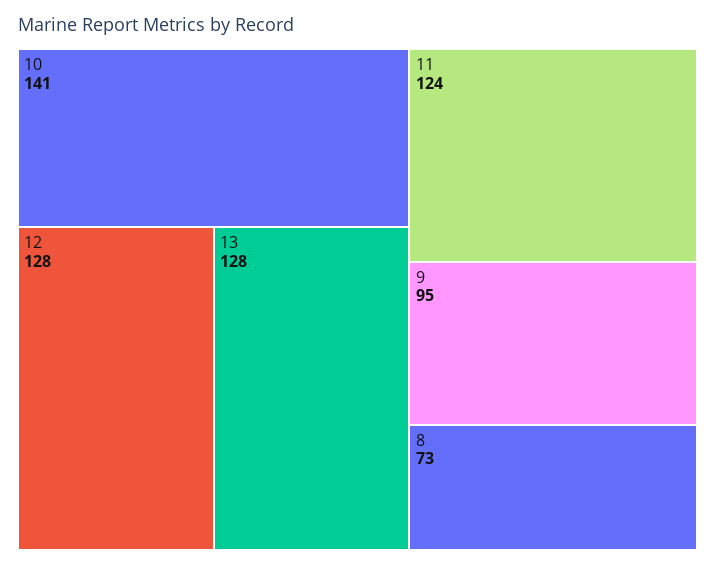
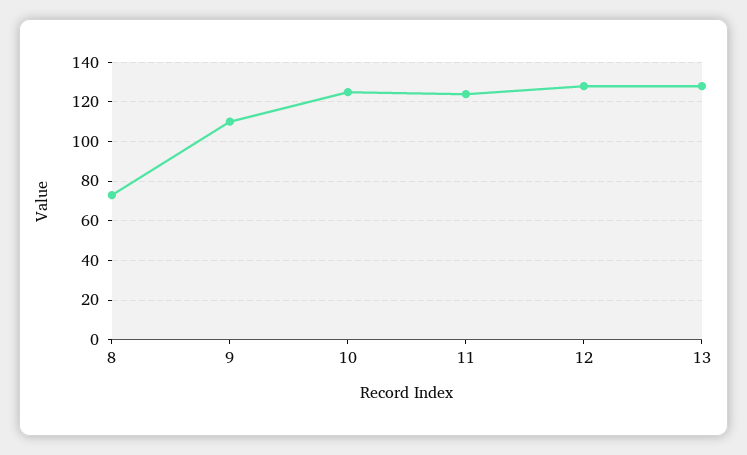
10: 141 -> 125
9: 95 -> 110

